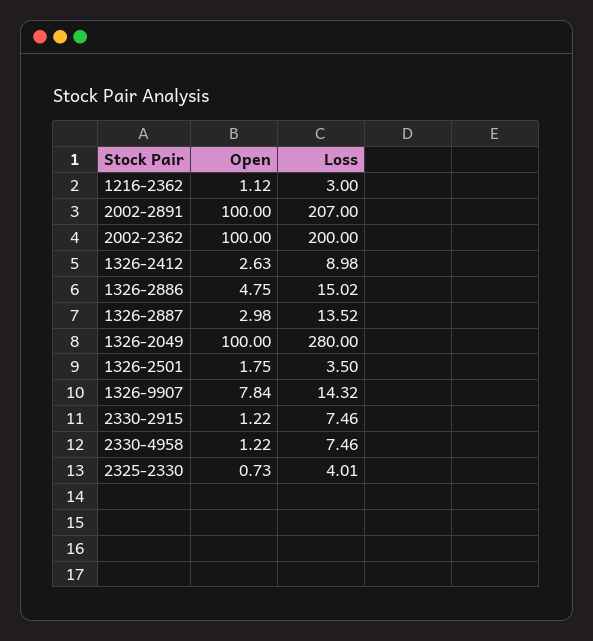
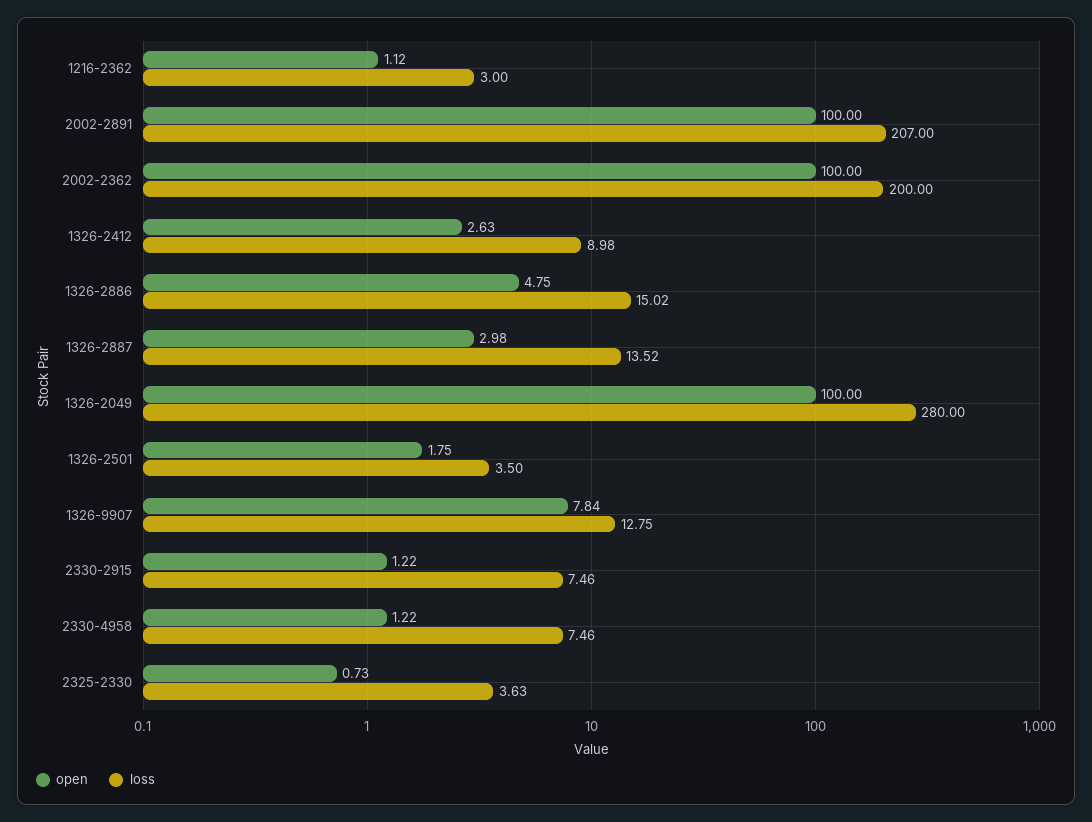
Loss, 1326-9907: 14.32 -> 12.75
Loss, 2325-2330: 4.01 -> 3.63

